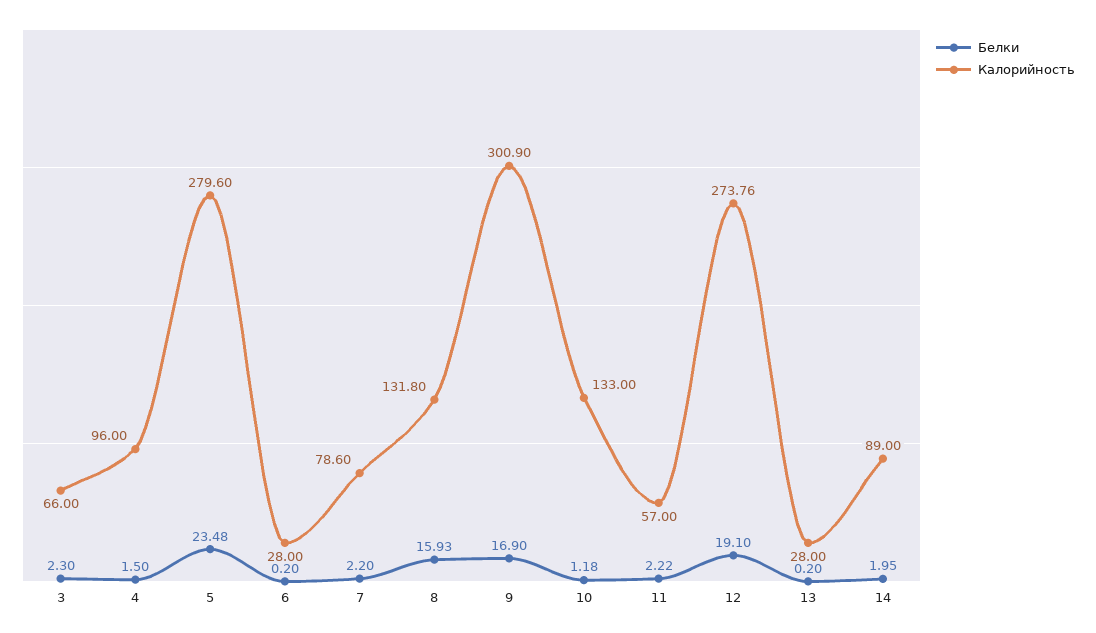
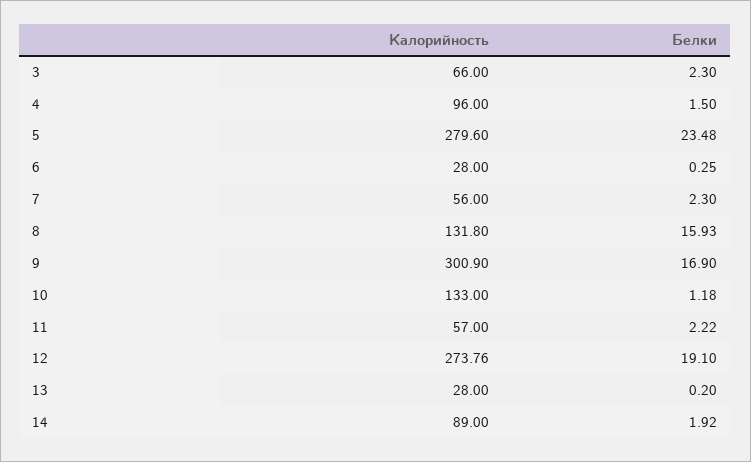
Белки, 6: 0.2 -> 0.25
Белки, 7: 2.2 -> 2.3
Калорийность, 7: 78.6 -> 56
Белки, 14: 1.95 -> 1.92

